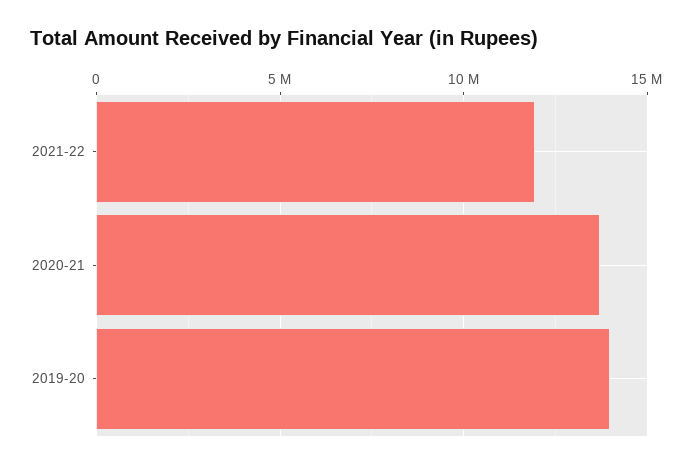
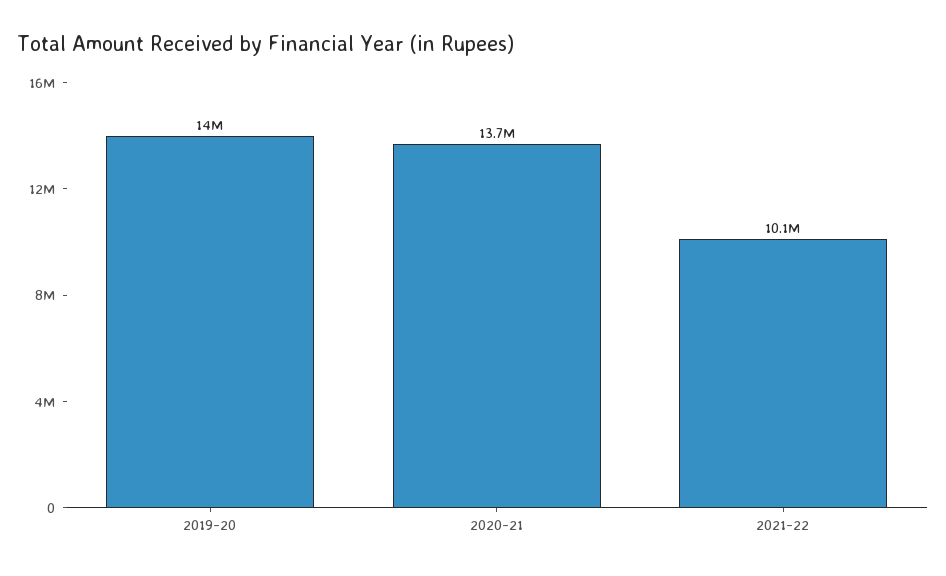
2021-22: 12000000 -> 10100000

